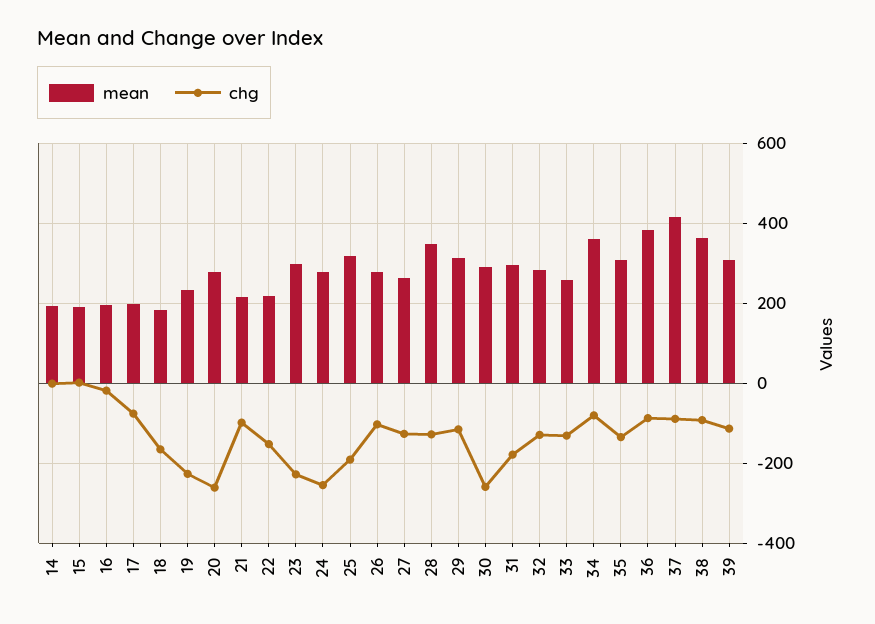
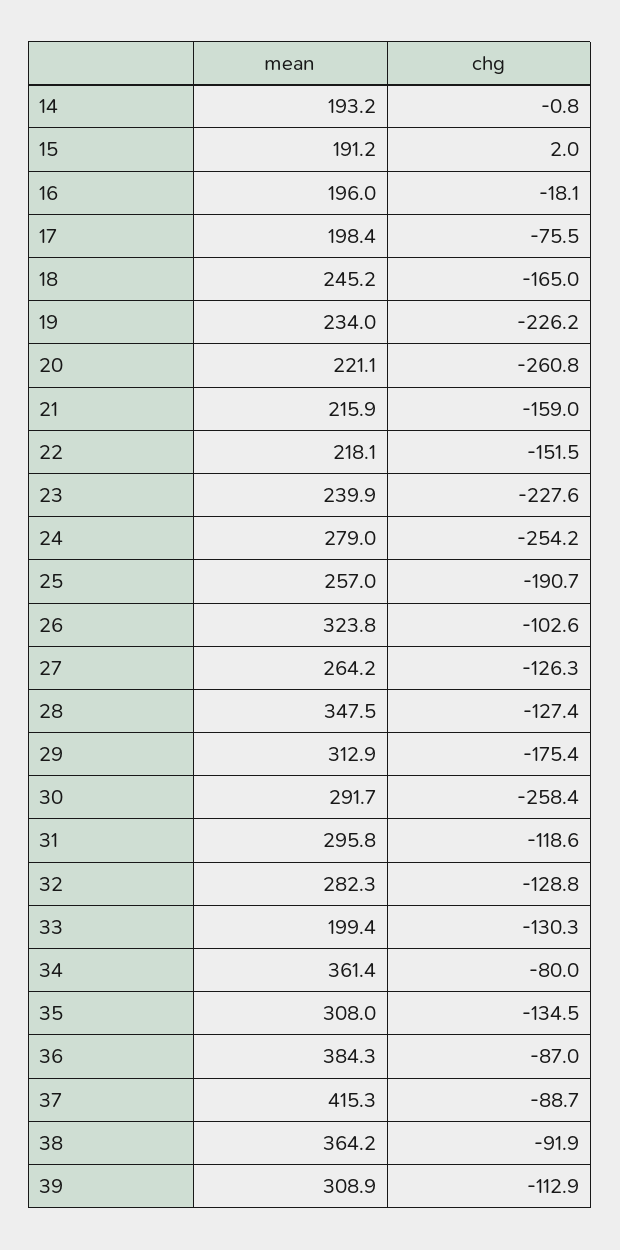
mean, 18: 180 -> 245.2
mean, 20: 280 -> 221.1
chg, 21: -100 -> -159
mean, 23: 300 -> 239.9
mean, 25: 320 -> 257
mean, 26: 280 -> 323.8
chg, 29: -120 -> -175.4
chg, 31: -180 -> -118.6
mean, 33: 260 -> 199.4

